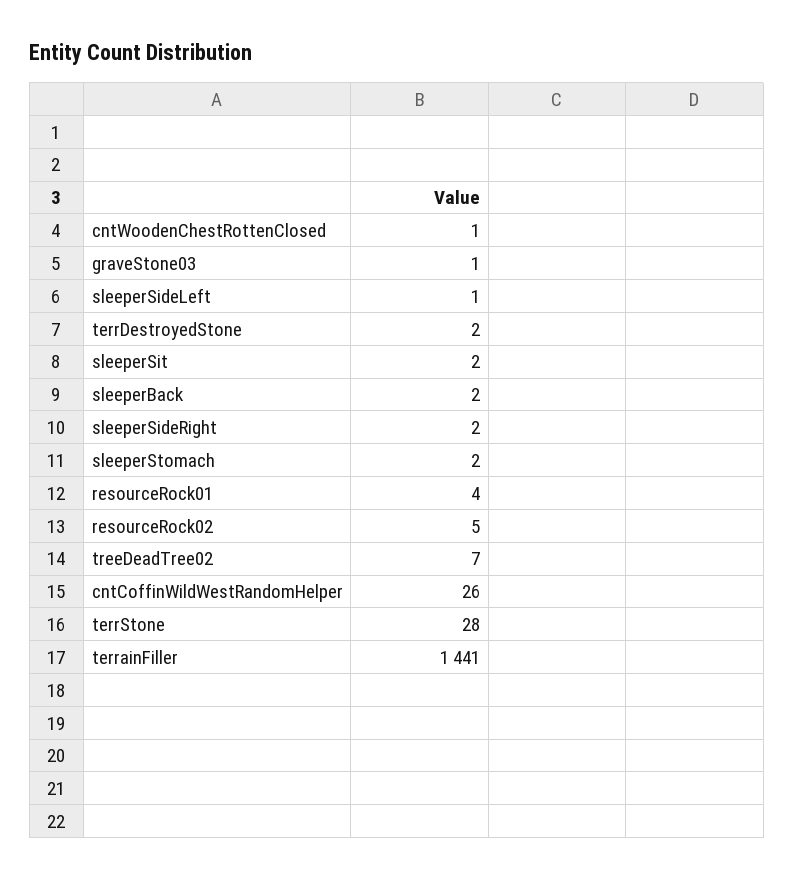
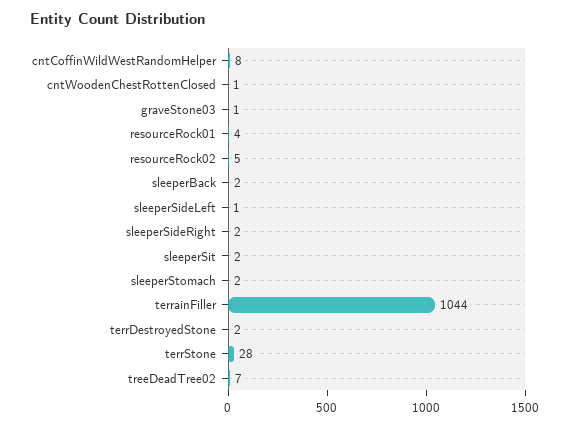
cntCoffinWildWestRandomHelper: 26 -> 8
terrainFiller: 1441 -> 1044

